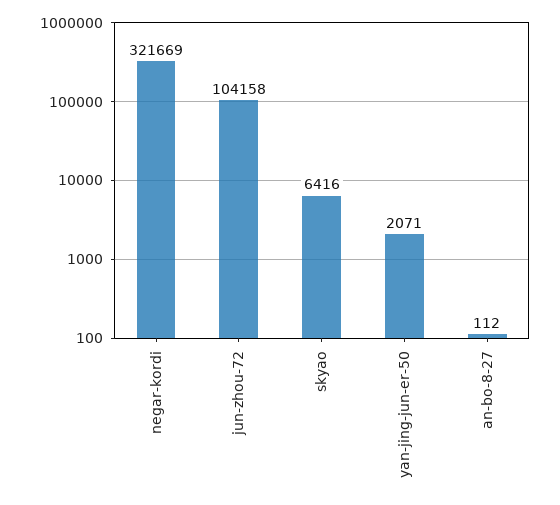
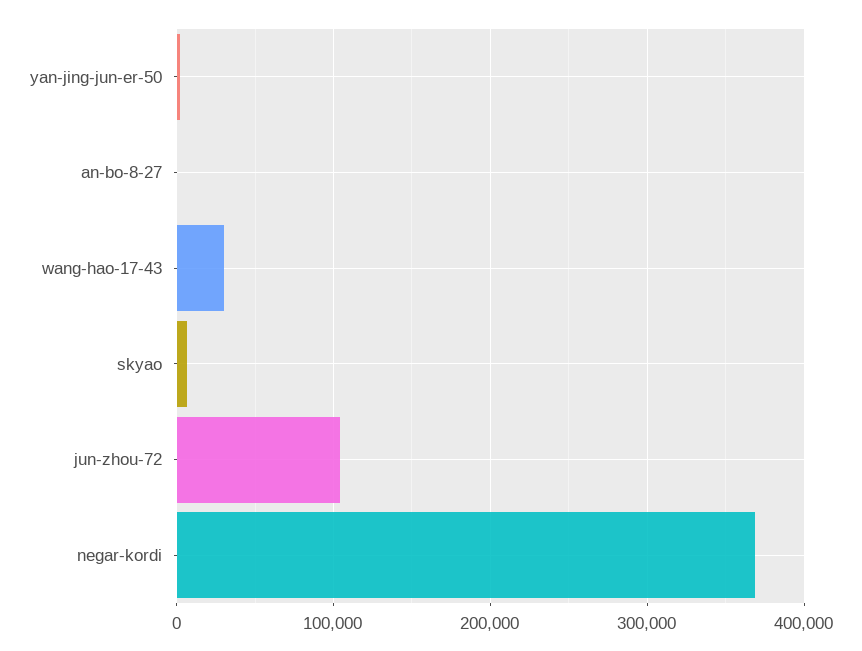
negar-kordi: 321669 -> 370000
wang-hao-17-43: none -> 30000

